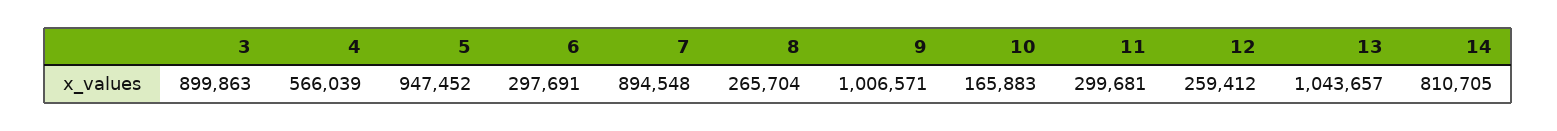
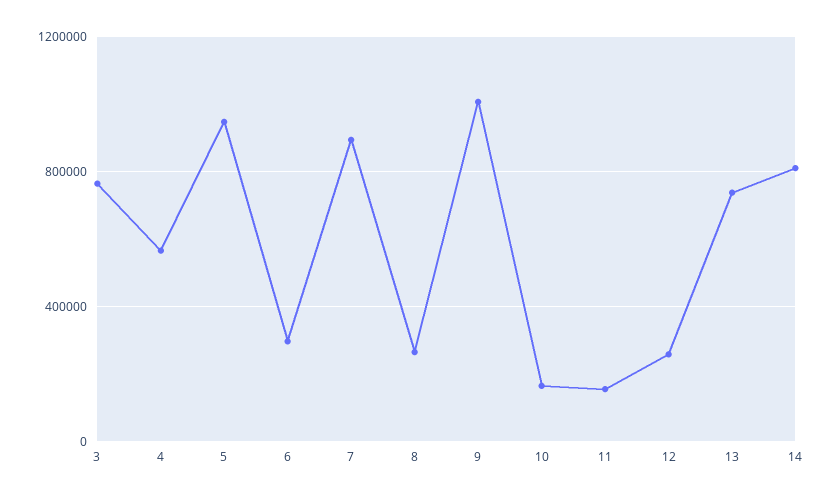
3: 899863 -> 750000
11: 299681 -> 150000
13: 1043657 -> 750000

